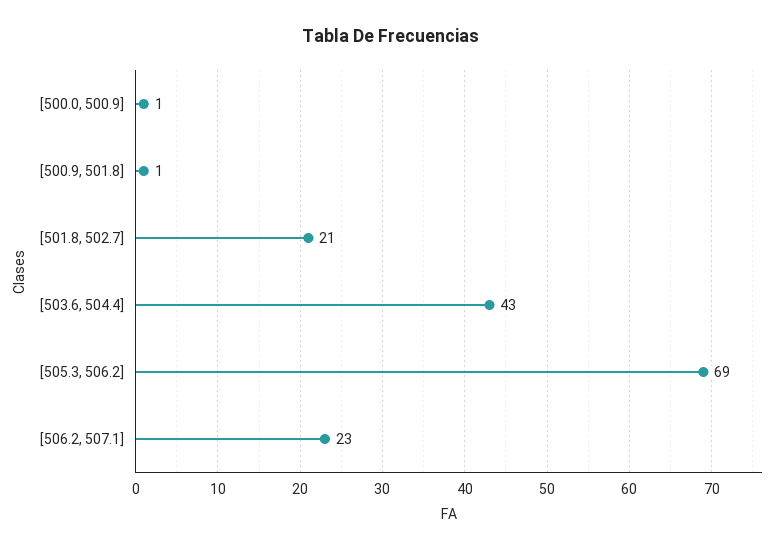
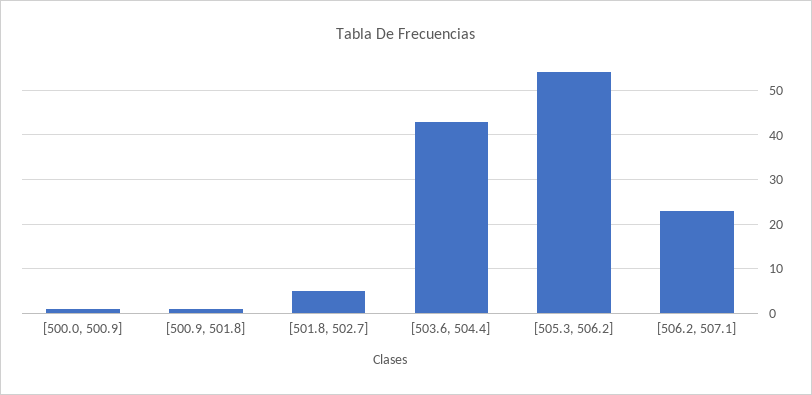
[501.8, 502.7]: 21 -> 5
[505.3, 506.2]: 69 -> 55

